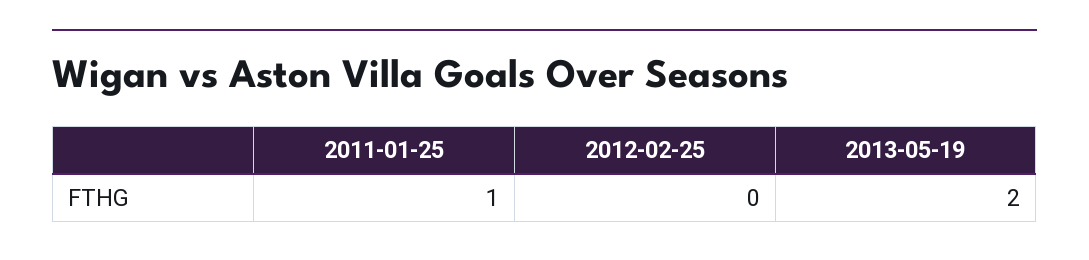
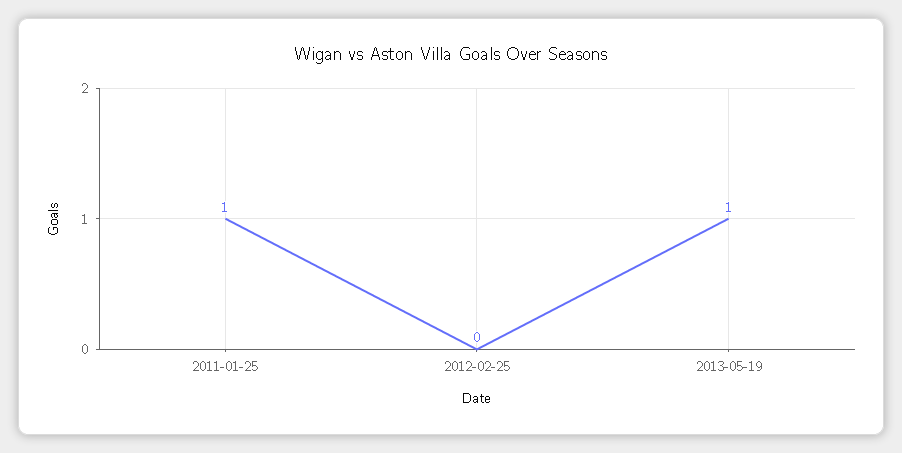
2013-05-19: 2 -> 1

